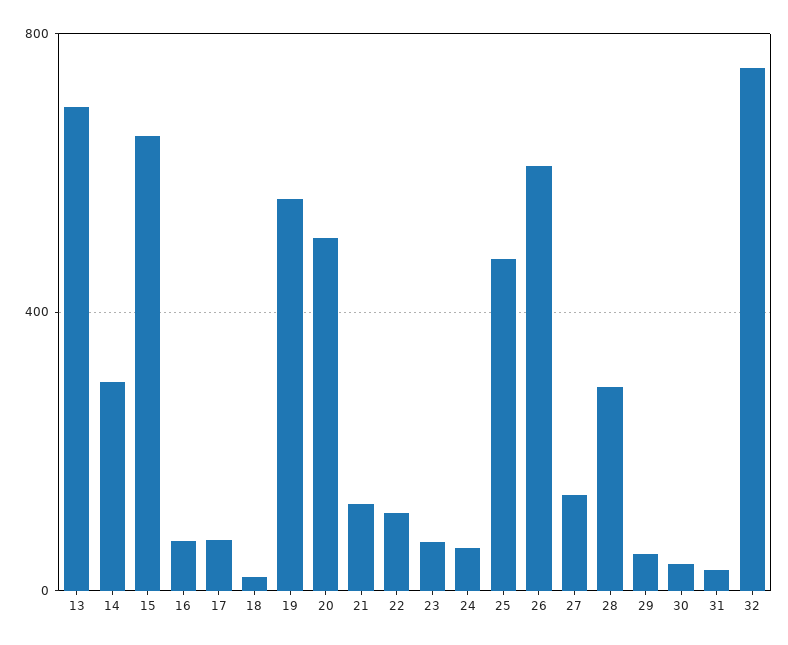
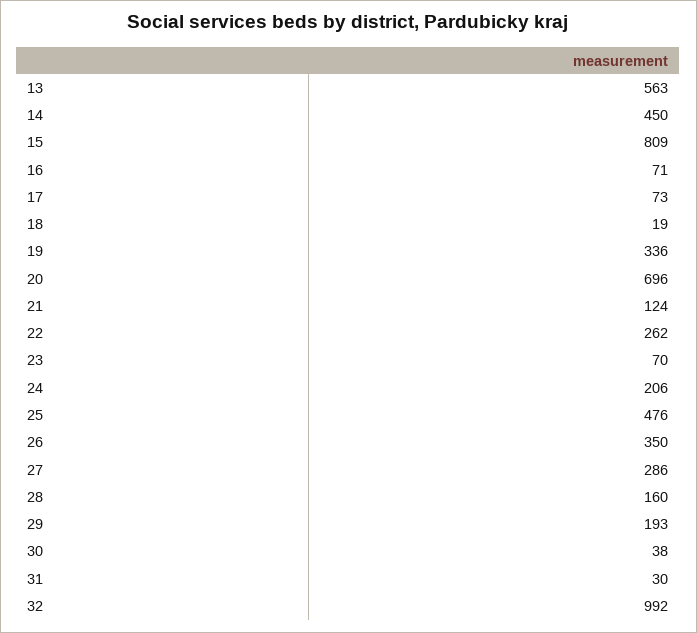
13: 700 -> 563
14: 300 -> 450
15: 650 -> 809
19: 550 -> 336
20: 500 -> 696
22: 100 -> 262
24: 50 -> 206
26: 600 -> 350
27: 150 -> 286
28: 300 -> 160
29: 50 -> 193
32: 750 -> 992

